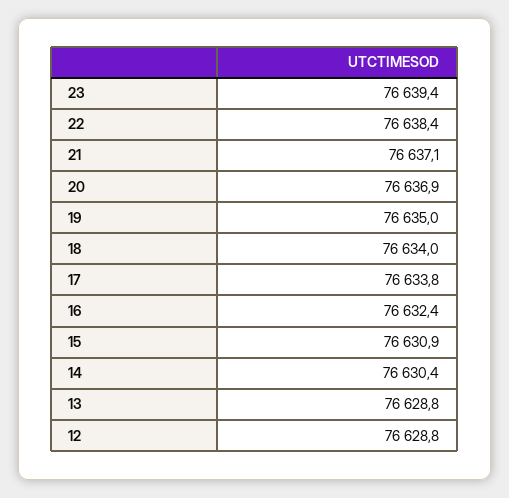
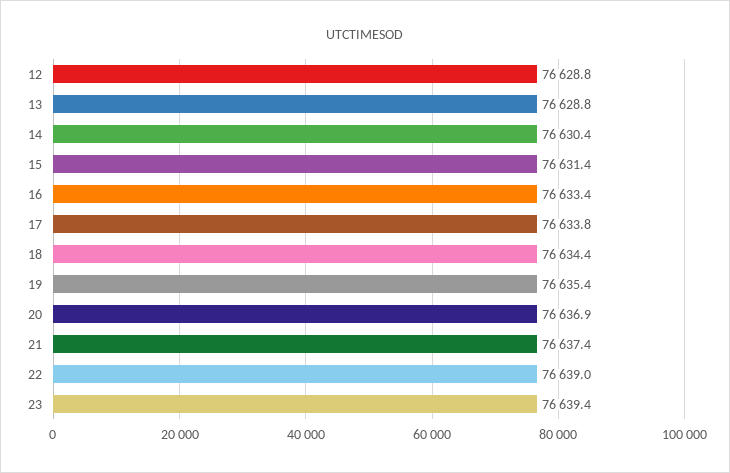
22: 76638.4 -> 76639
21: 76637.1 -> 76637.4
19: 76635 -> 76635.4
18: 76634 -> 76634.4
16: 76632.4 -> 76633.4
15: 76630.9 -> 76631.4

